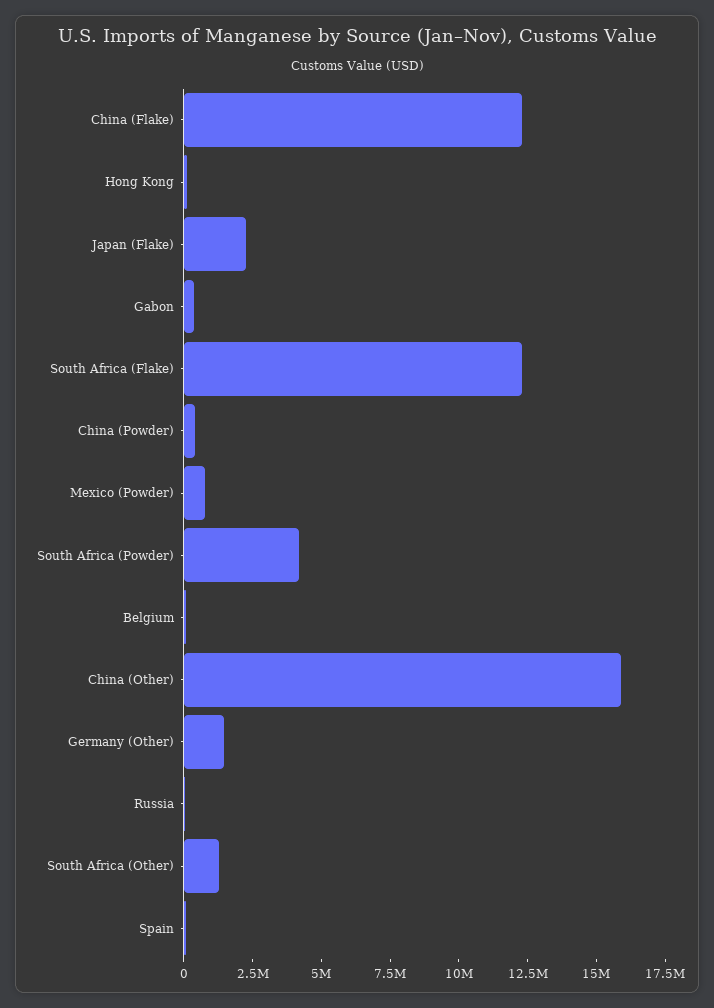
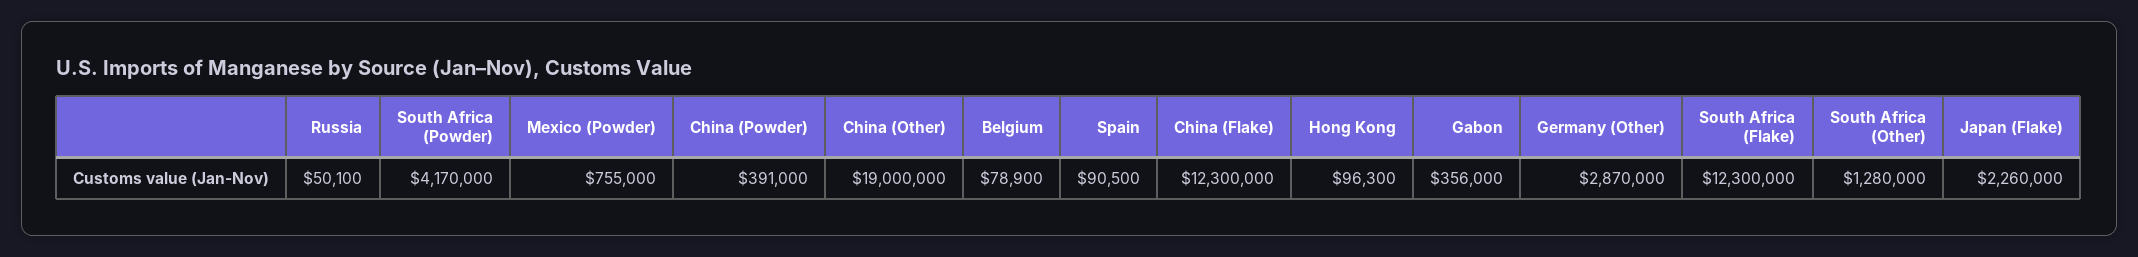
China (Other): 16000000 -> 19000000
Germany (Other): 1500000 -> 2870000

